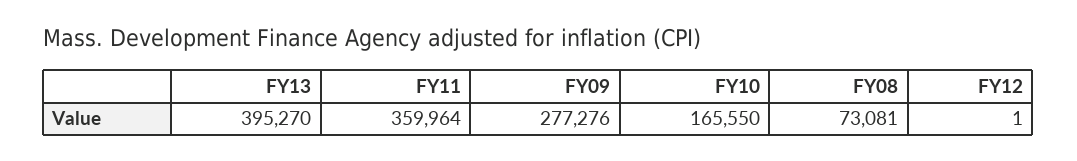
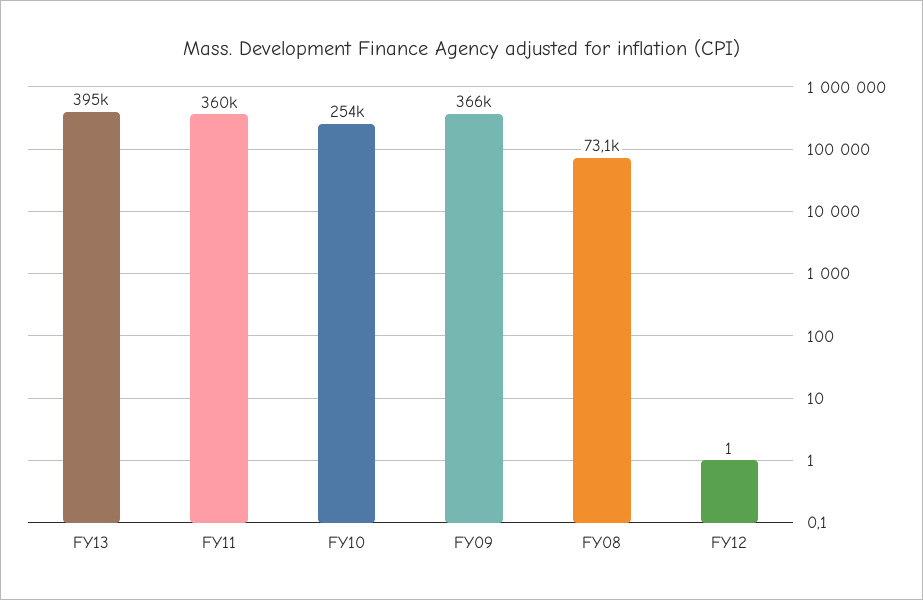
FY09: 277276 -> 366000
FY10: 165550 -> 254000

